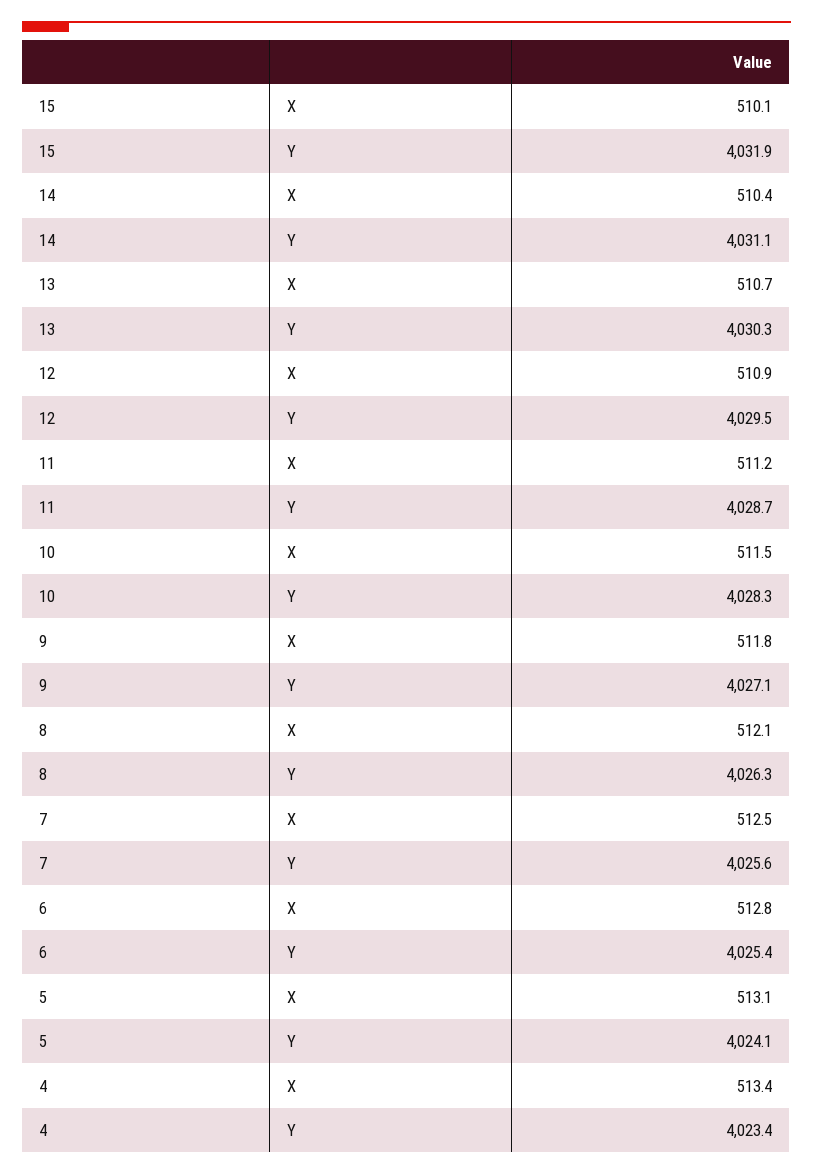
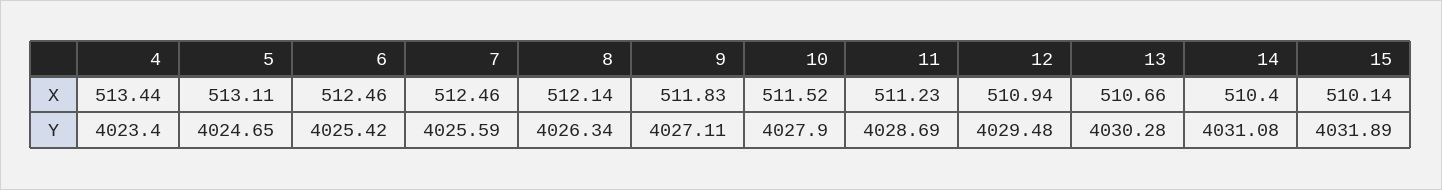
10, Y: 4028.3 -> 4027.9
6, X: 512.8 -> 512.46
5, Y: 4024.1 -> 4024.65

